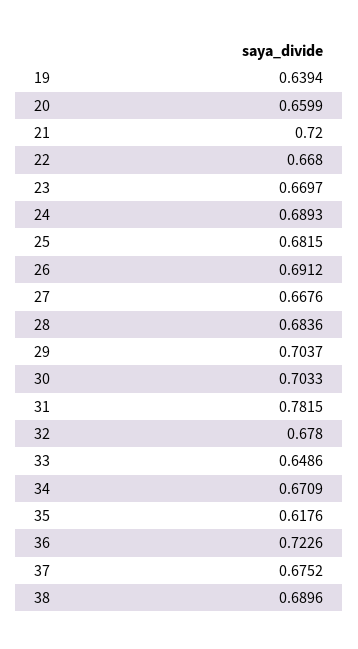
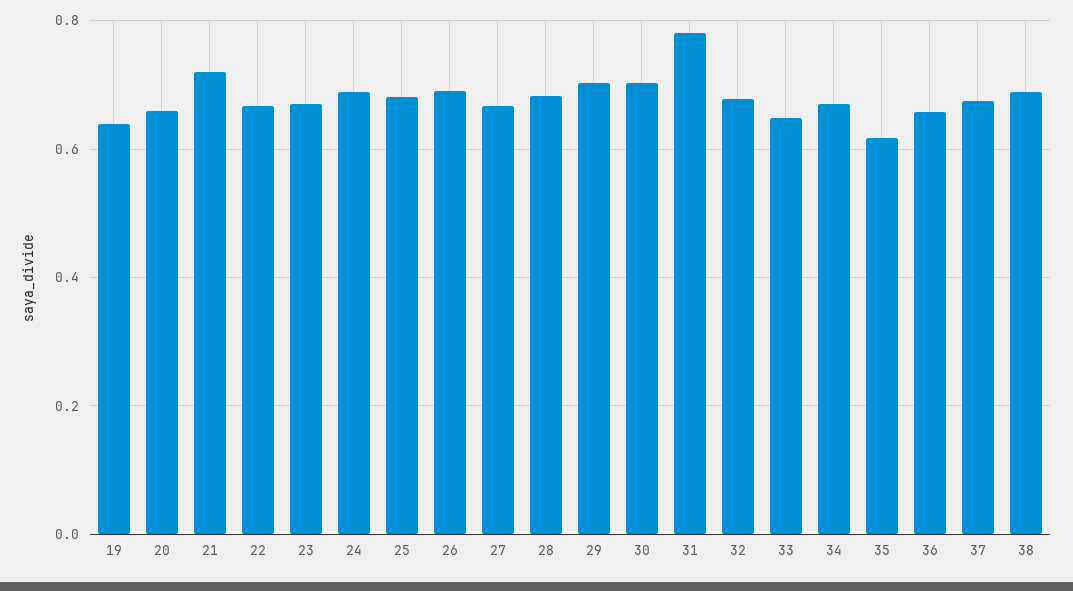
36: 0.7226 -> 0.66

